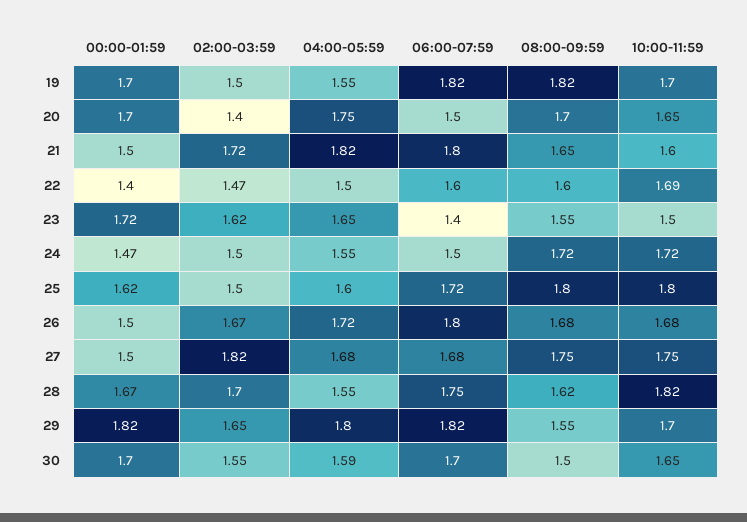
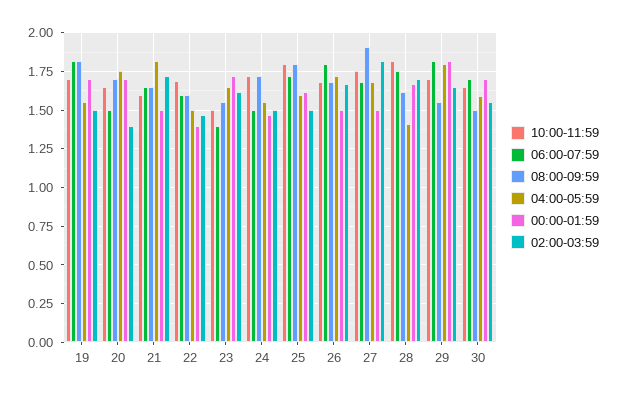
06:00-07:59, 21: 1.8 -> 1.65
08:00-09:59, 27: 1.75 -> 1.9
04:00-05:59, 28: 1.55 -> 1.4

